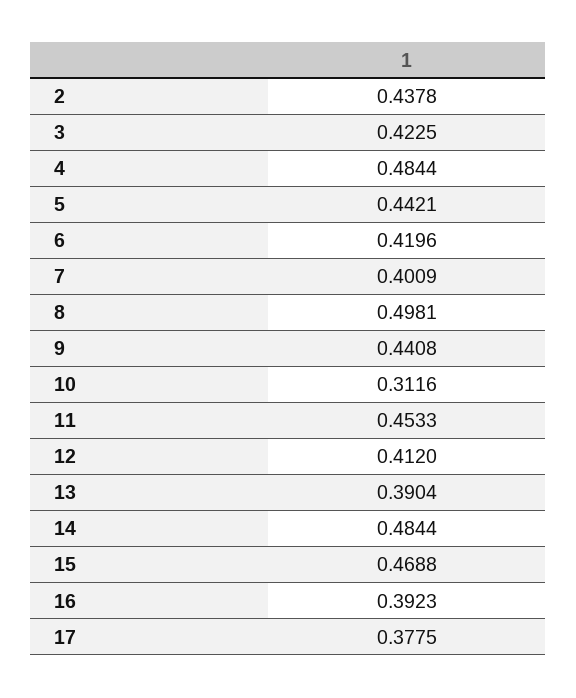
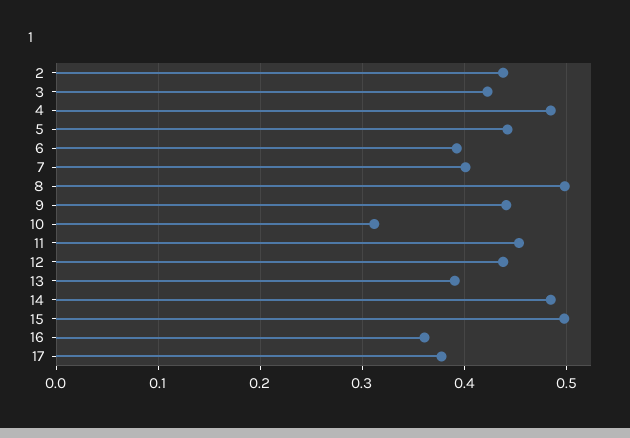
6: 0.4196 -> 0.39
12: 0.412 -> 0.44
15: 0.4688 -> 0.5
16: 0.3923 -> 0.36

